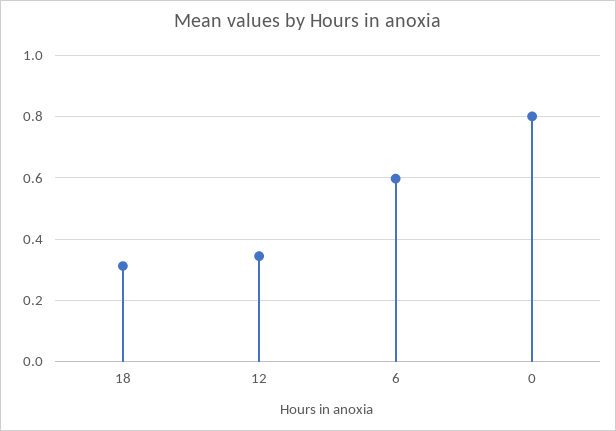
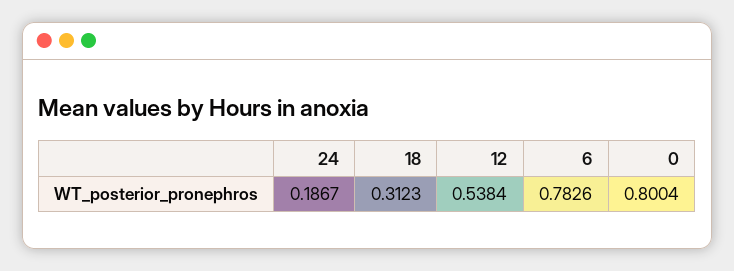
12: 0.34 -> 0.5384
6: 0.6 -> 0.7826
24: none -> 0.1867

